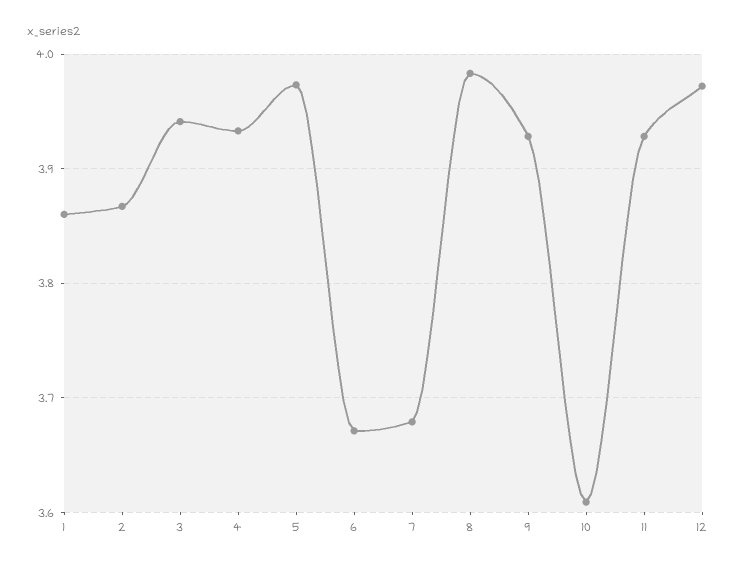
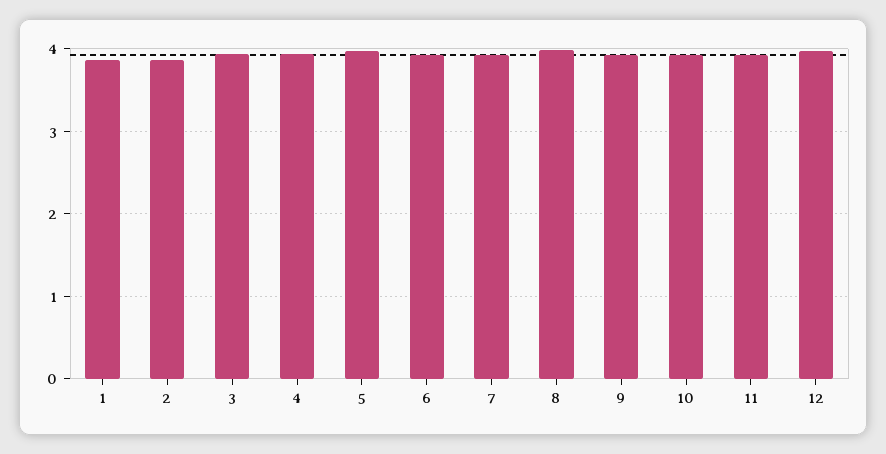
6: 3.67 -> 3.9
7: 3.68 -> 3.9
10: 3.61 -> 3.9

